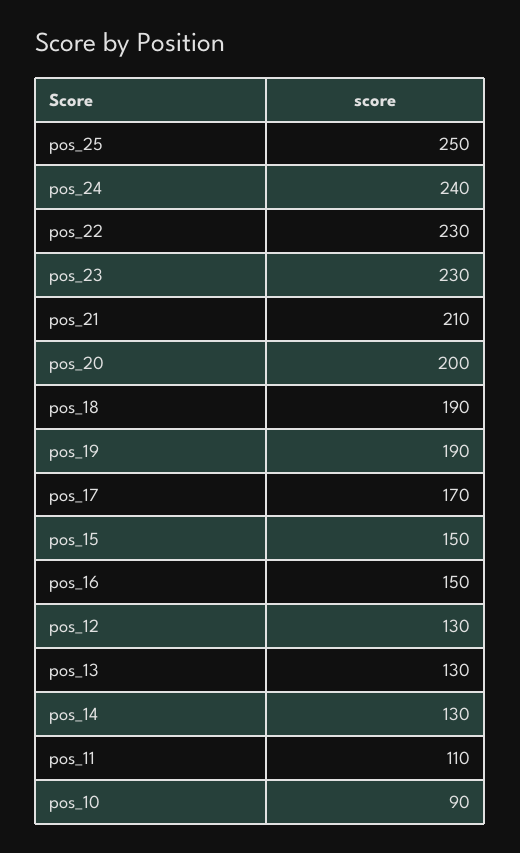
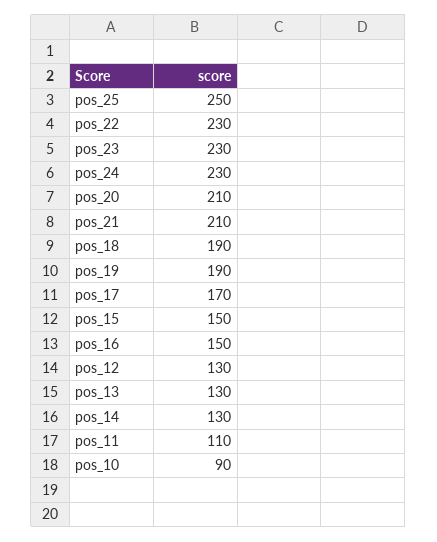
pos_24: 240 -> 230
pos_20: 200 -> 210

